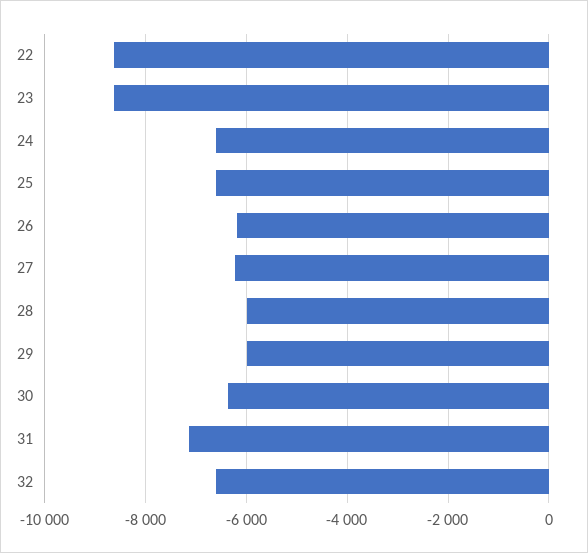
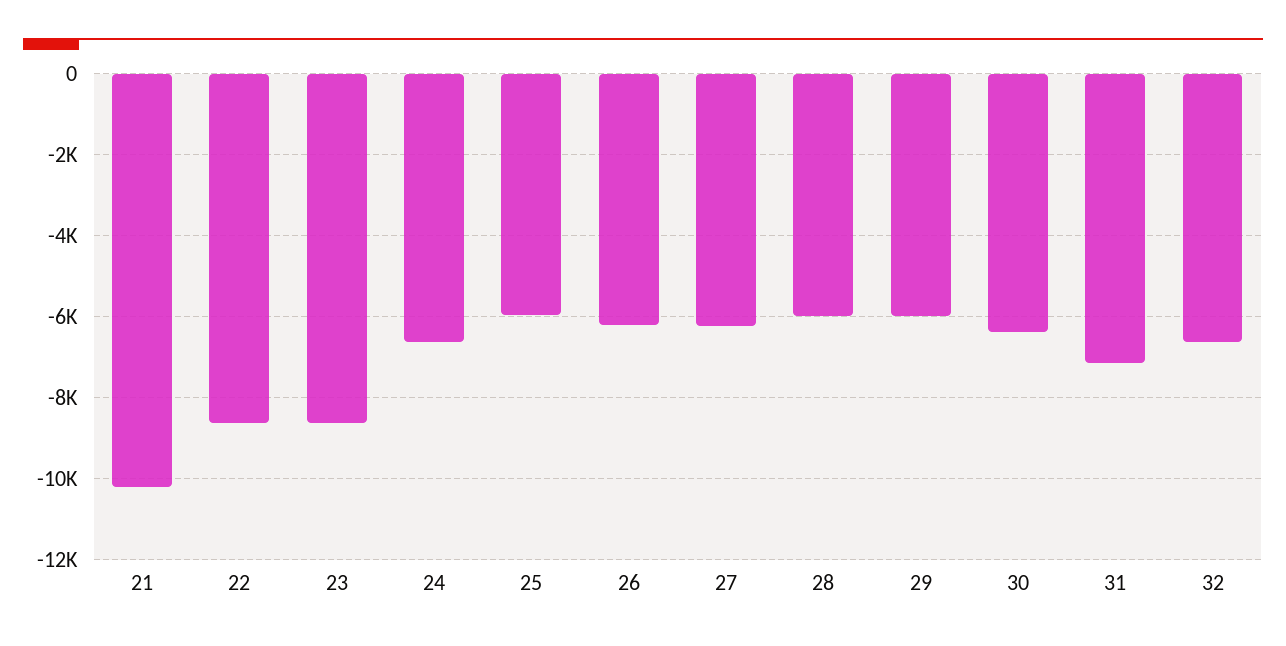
25: -6600 -> -6000
21: none -> -10200

